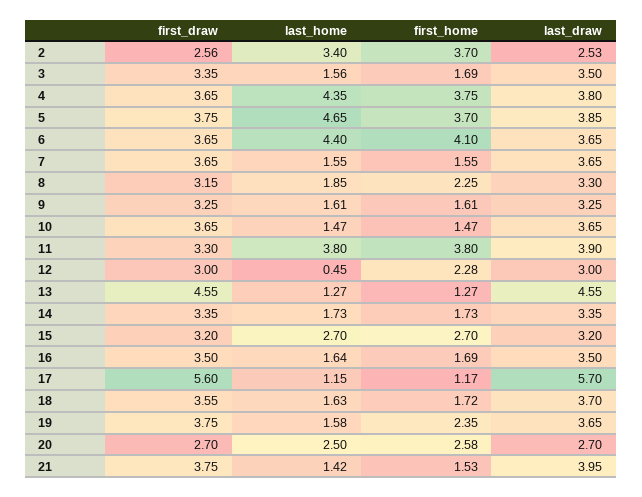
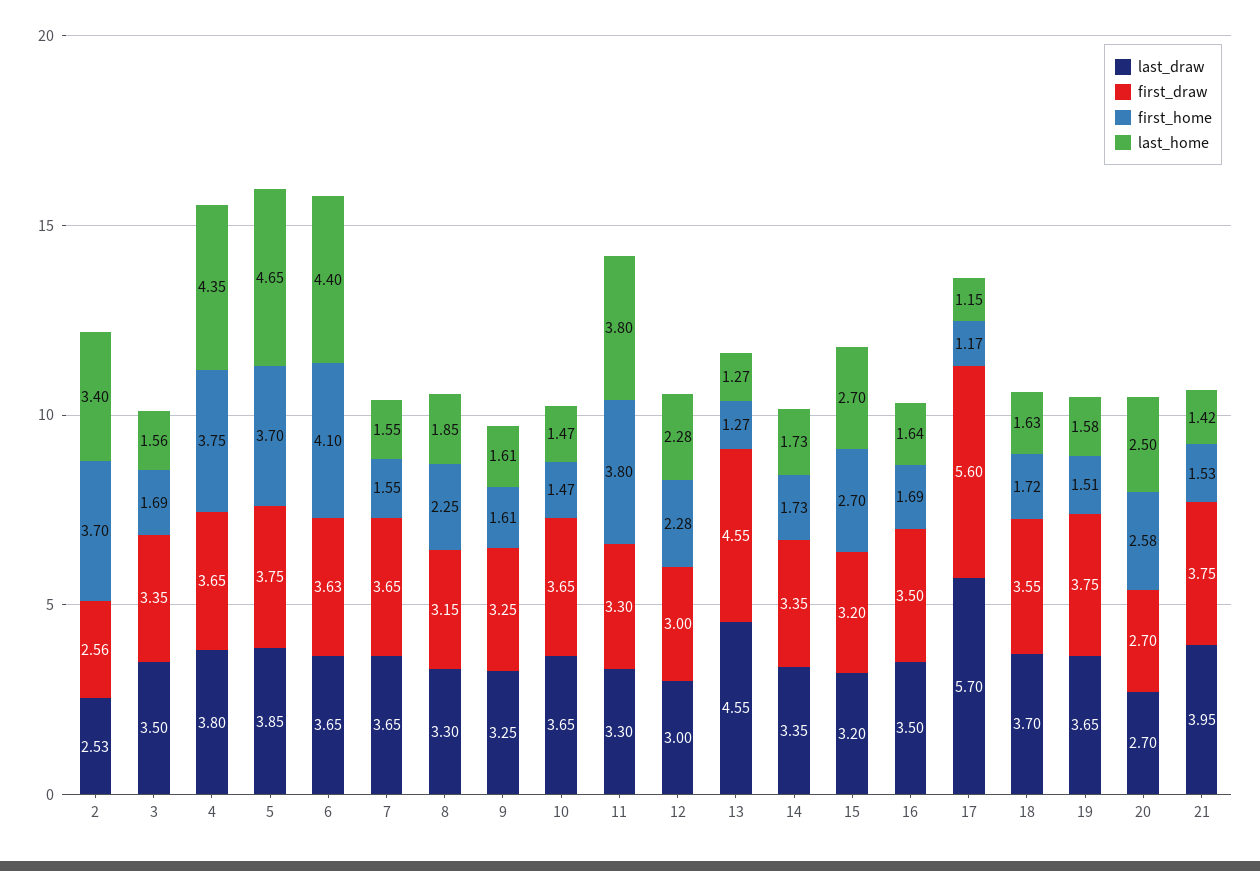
first_draw, 6: 3.65 -> 3.63
last_draw, 11: 3.9 -> 3.3
last_home, 12: 0.45 -> 2.28
first_home, 19: 2.35 -> 1.51

